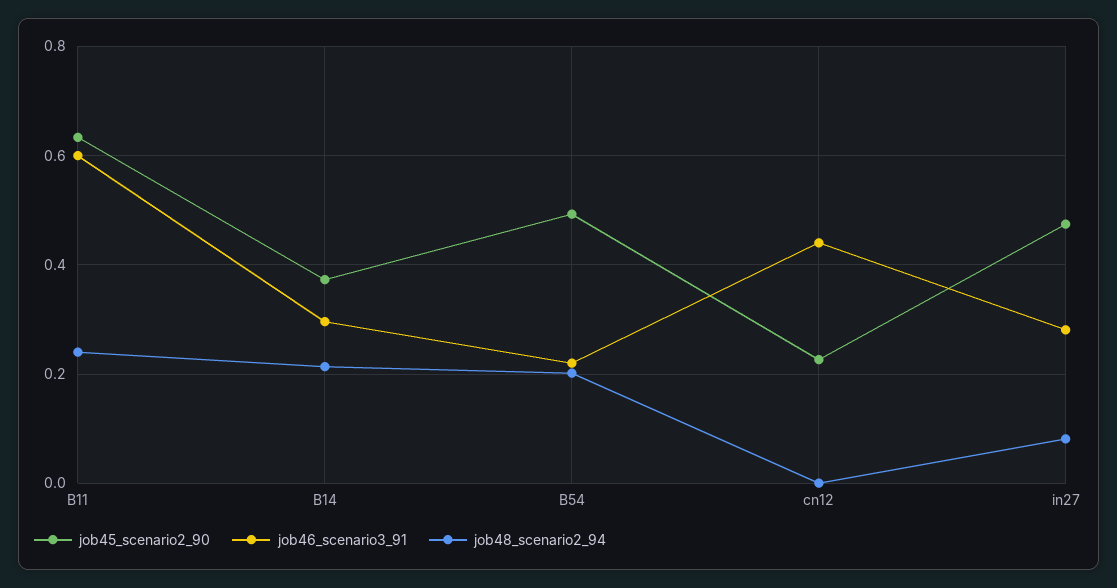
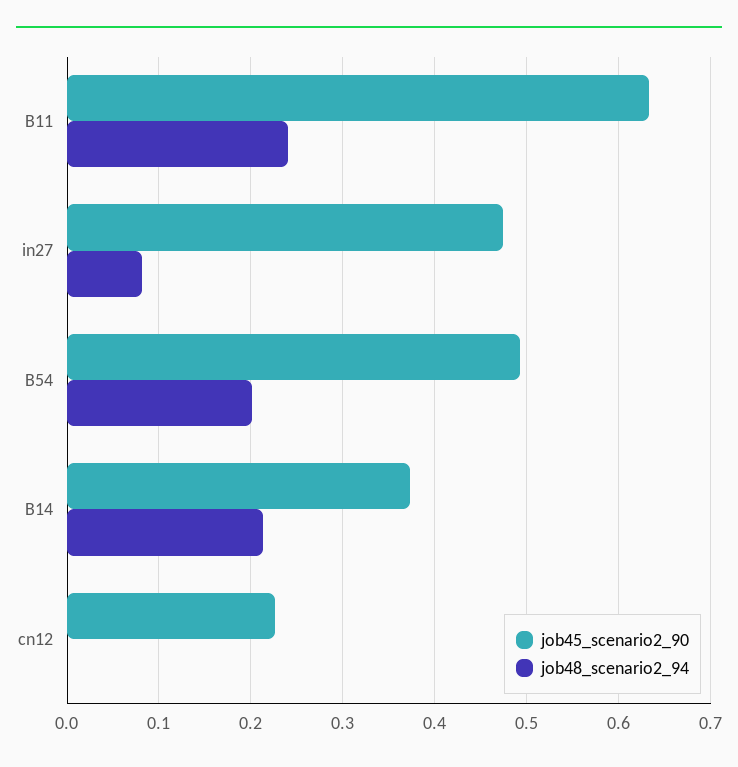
job46_scenario3_91, B11: 0.6 -> none
job46_scenario3_91, B14: 0.3 -> none
job46_scenario3_91, B54: 0.22 -> none
job46_scenario3_91, cn12: 0.44 -> none
job46_scenario3_91, in27: 0.28 -> none

